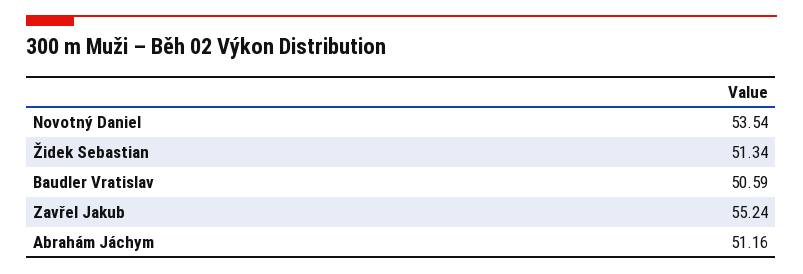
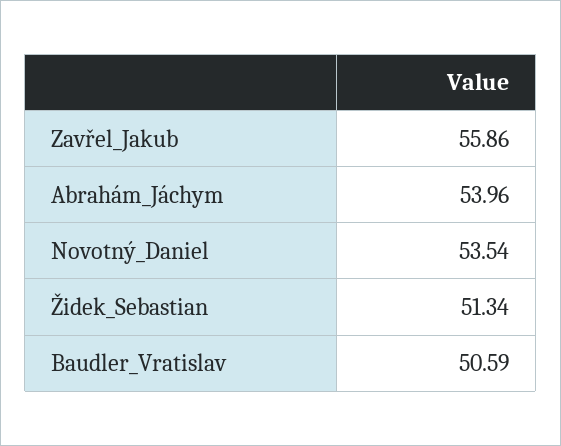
Zavřel Jakub: 55.24 -> 55.86
Abrahám Jáchym: 51.16 -> 53.96

